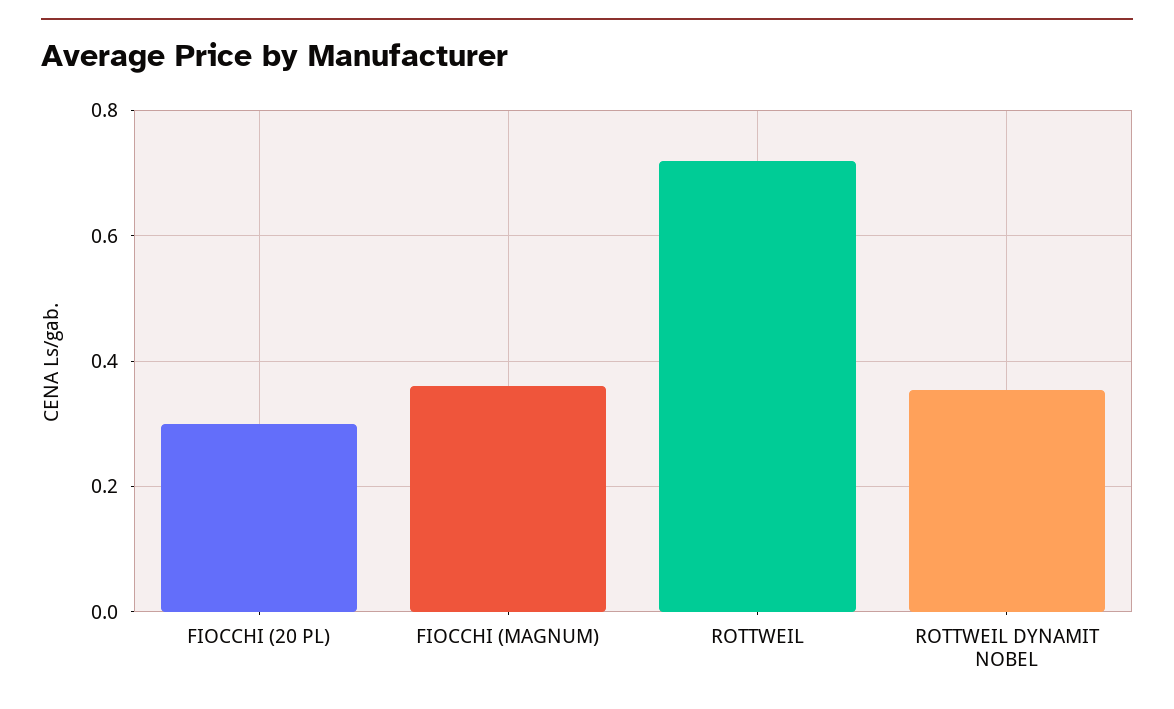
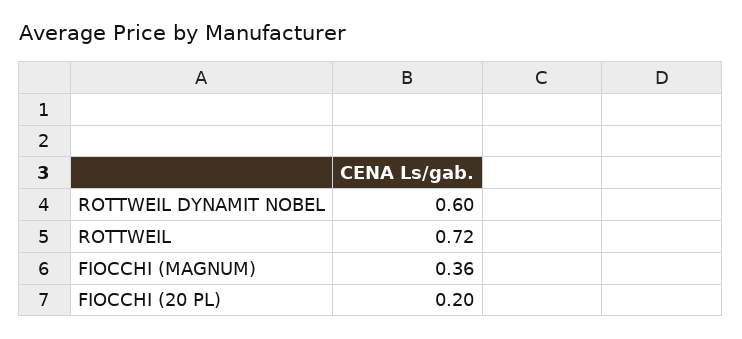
FIOCCHI (20 PL): 0.3 -> 0.2
ROTTWEIL DYNAMIT NOBEL: 0.36 -> 0.6

